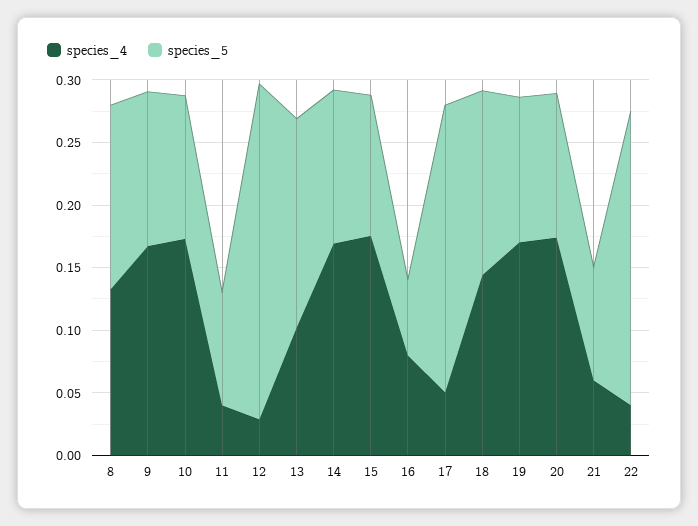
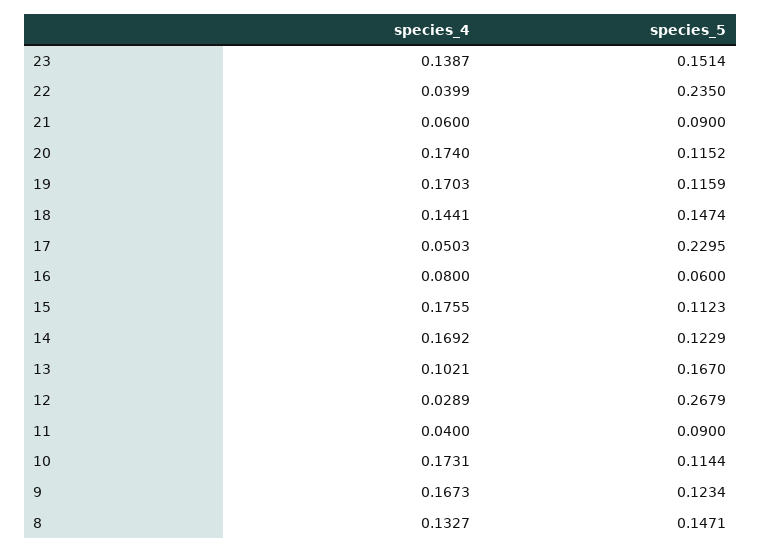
species_4, 23: none -> 0.1387
species_5, 23: none -> 0.1514

